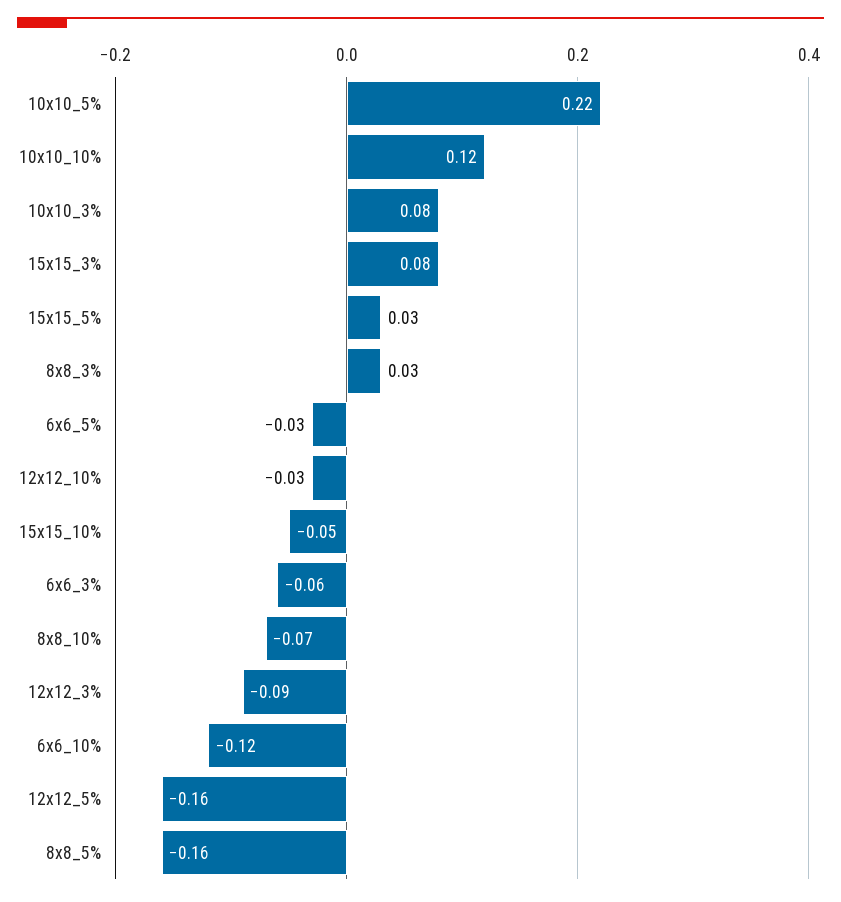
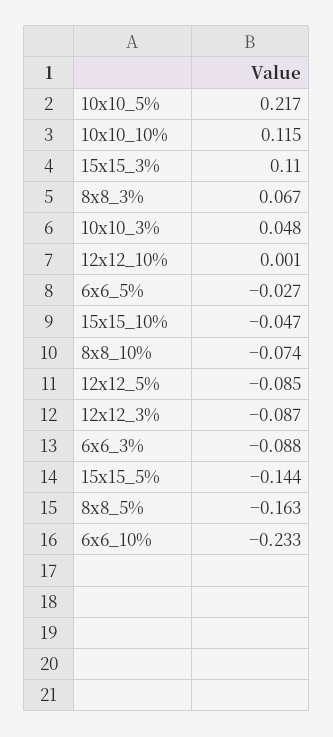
10x10_3%: 0.08 -> 0.048
15x15_3%: 0.08 -> 0.11
15x15_5%: 0.03 -> -0.144
8x8_3%: 0.03 -> 0.067
12x12_10%: -0.03 -> 0.001
6x6_3%: -0.06 -> -0.088
6x6_10%: -0.12 -> -0.233
12x12_5%: -0.16 -> -0.085

